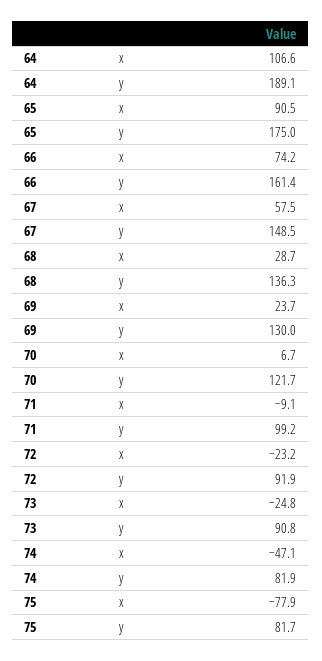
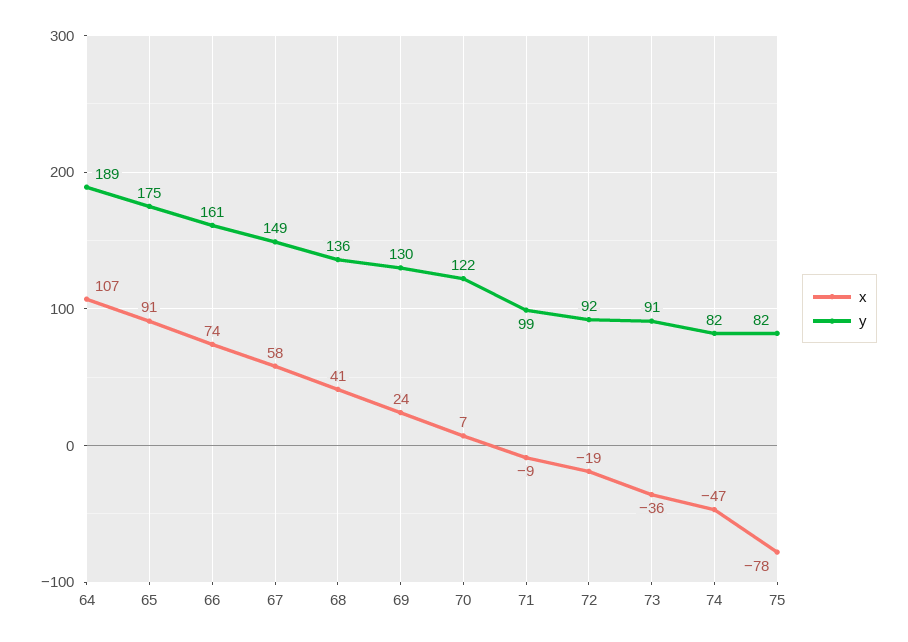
x, 68: 28.7 -> 41
x, 72: -23.2 -> -19
x, 73: -24.8 -> -36

